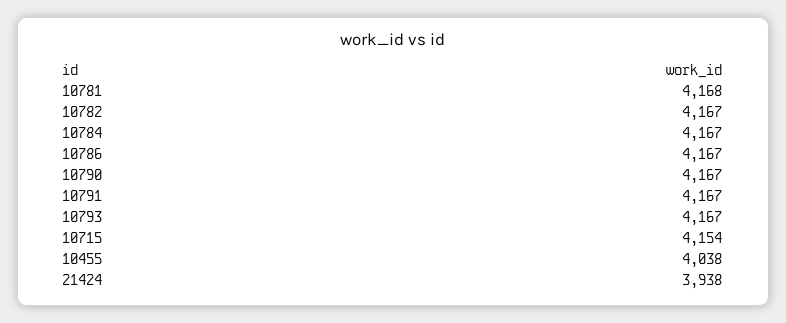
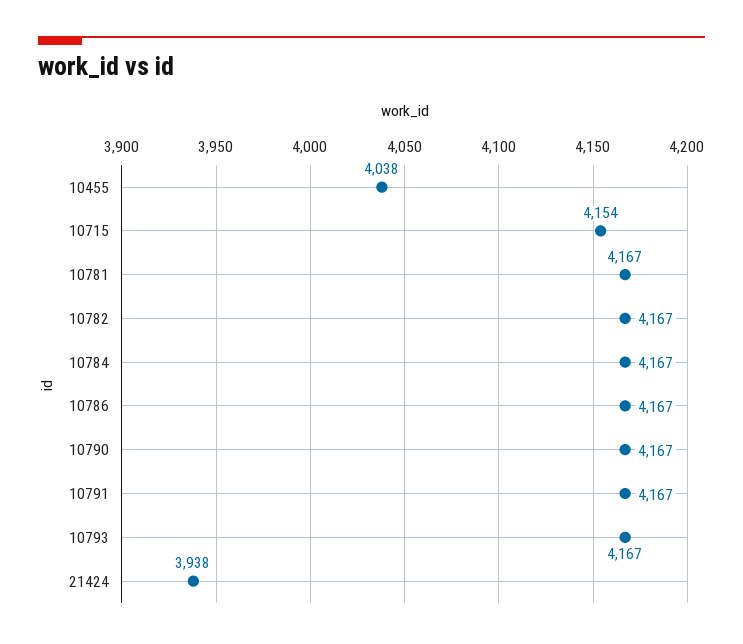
10781: 4168 -> 4167

